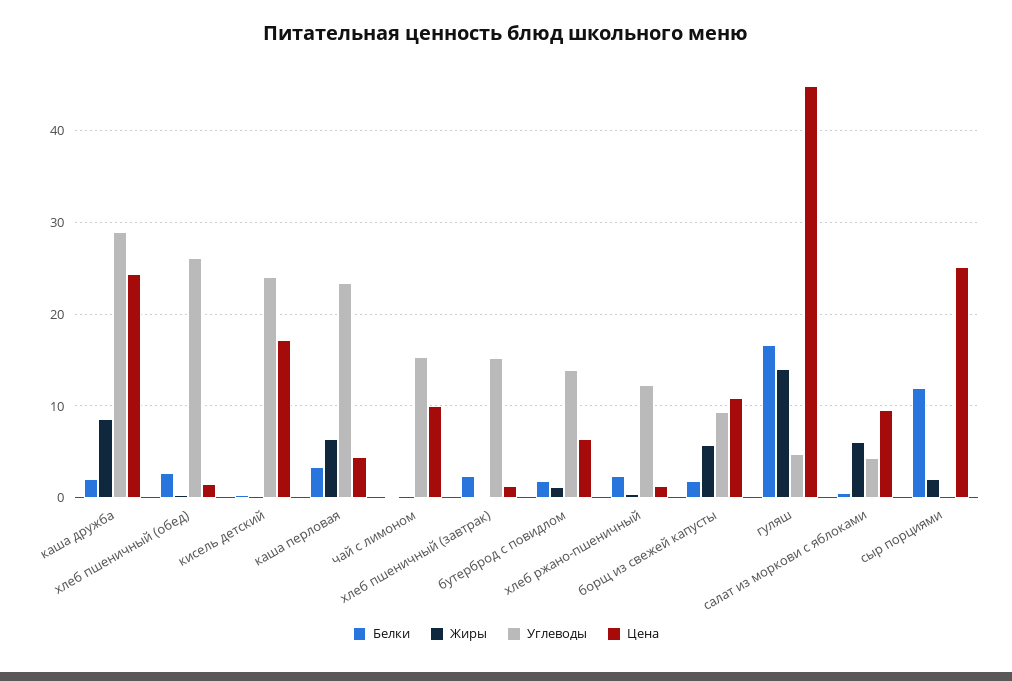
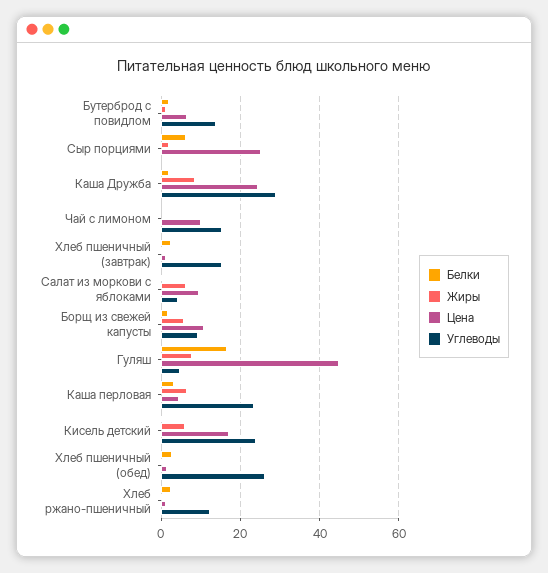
Жиры, кисель детский: 0 -> 6
Жиры, гуляш: 14 -> 8
Белки, сыр порциями: 12 -> 6

